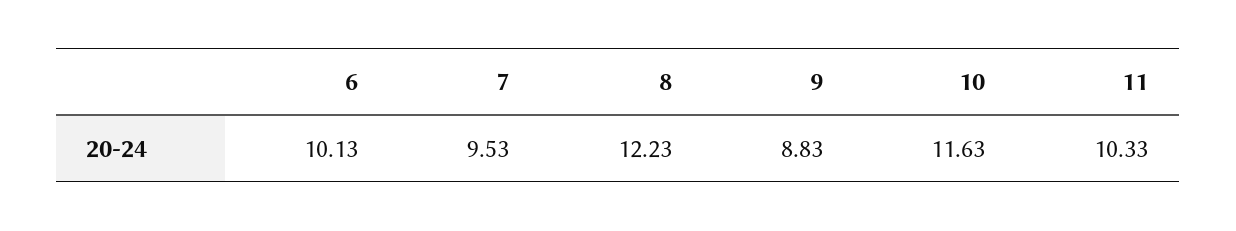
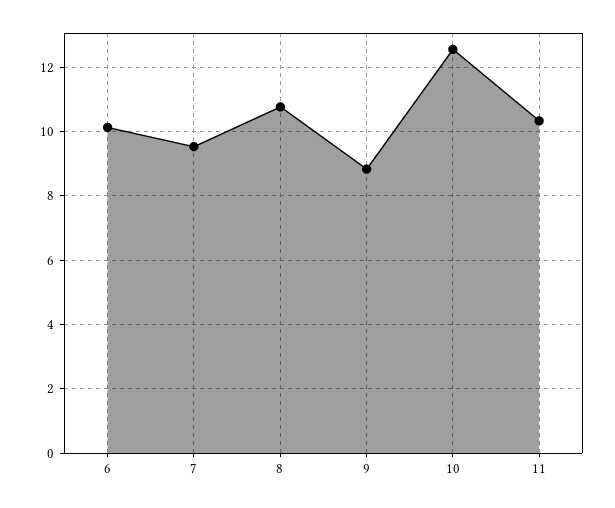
8: 12.23 -> 10.8
10: 11.63 -> 12.6

